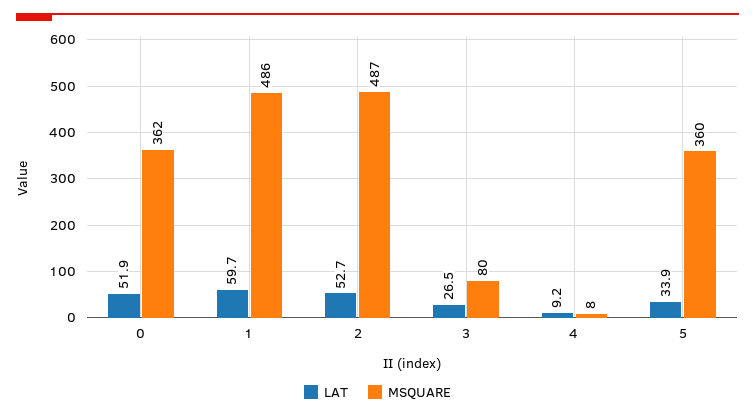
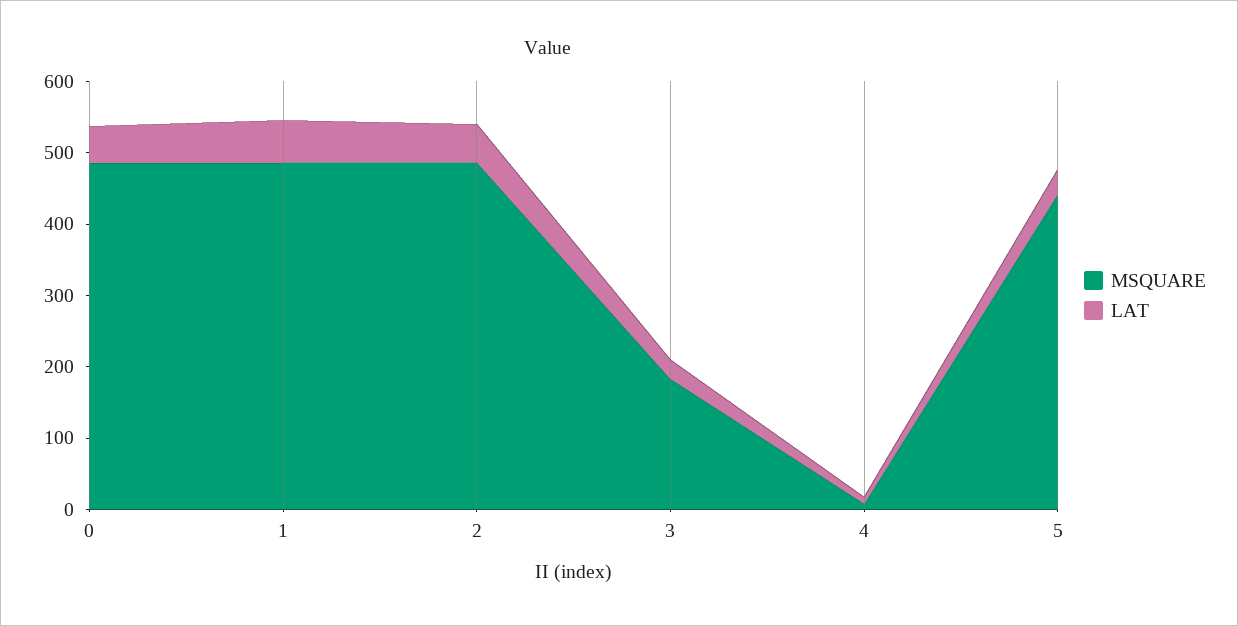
MSQUARE, 0: 362 -> 480
MSQUARE, 3: 80 -> 180
MSQUARE, 5: 360 -> 440

